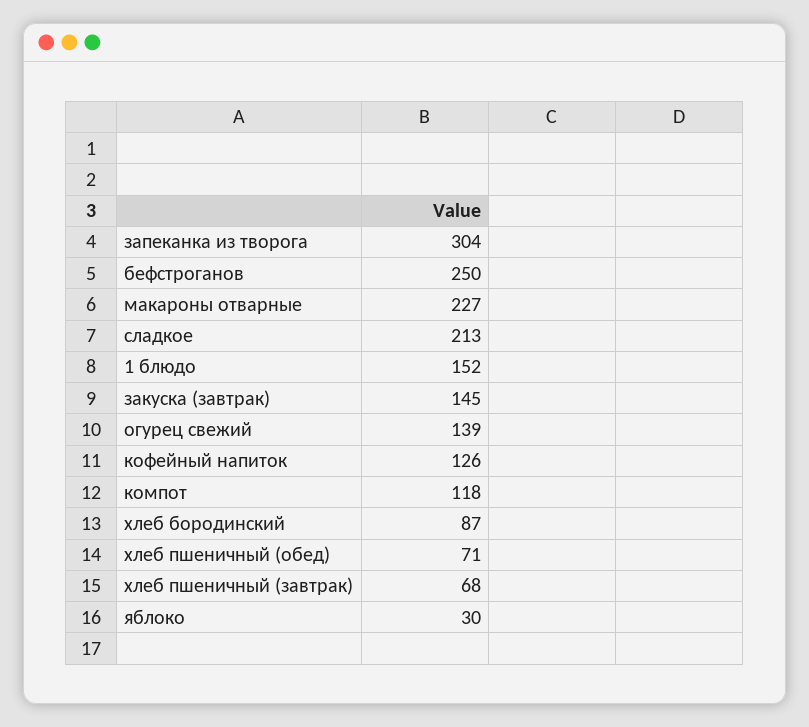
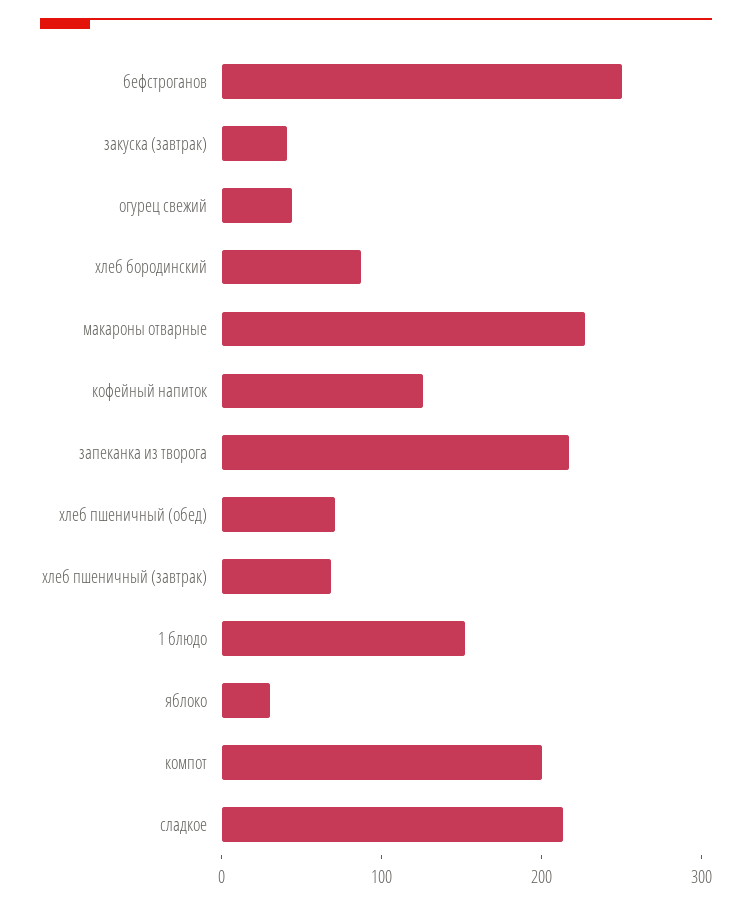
запеканка из творога: 304 -> 220
закуска (завтрак): 145 -> 40
огурец свежий: 139 -> 40
компот: 118 -> 200

